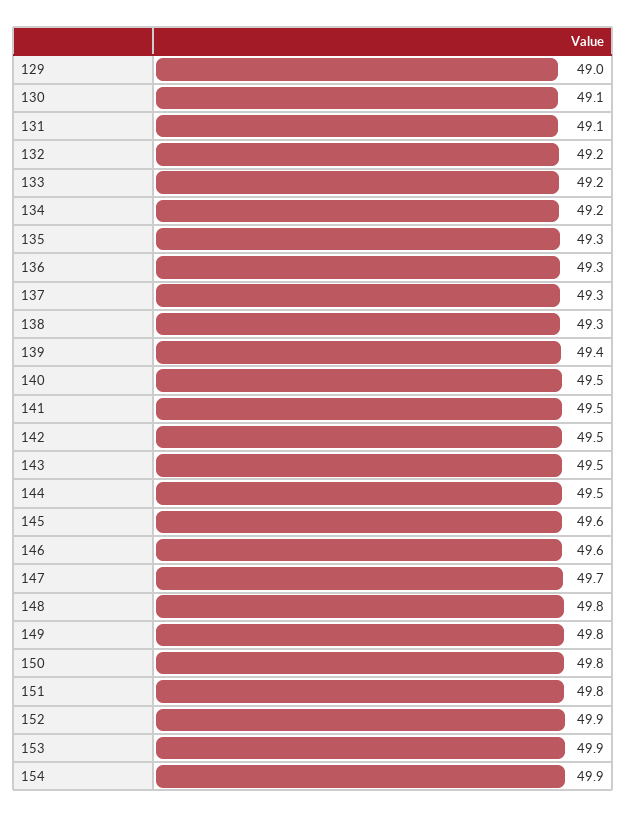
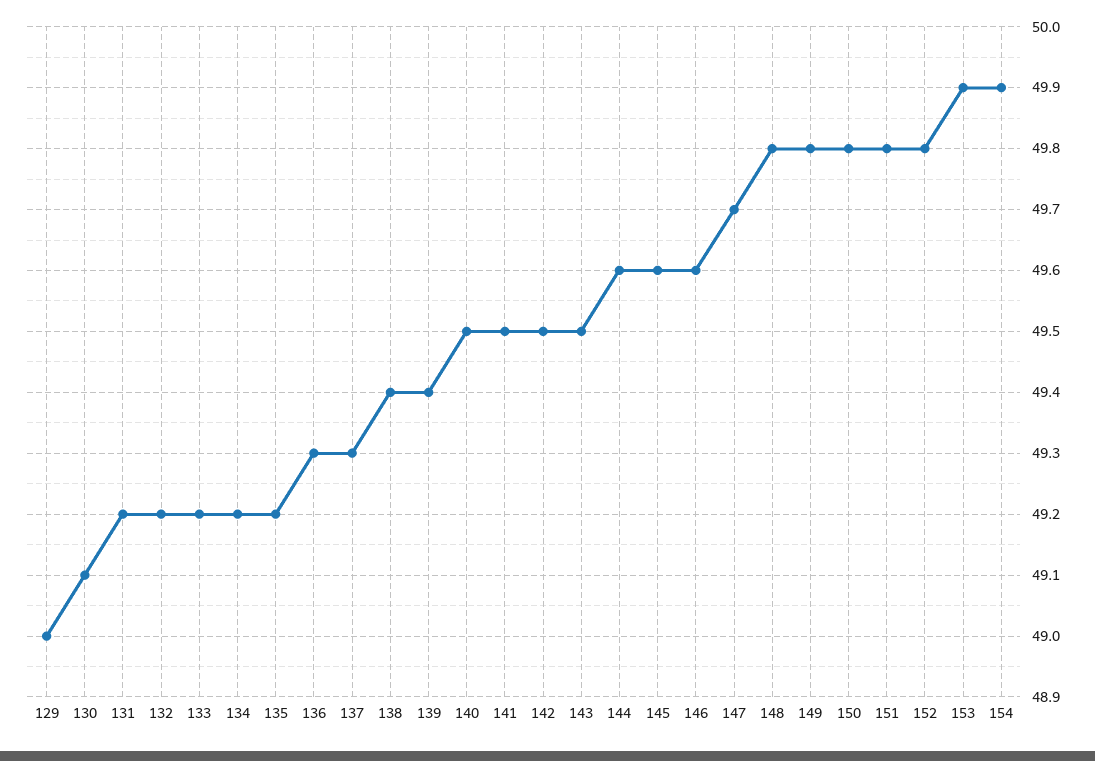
131: 49.1 -> 49.2
135: 49.3 -> 49.2
138: 49.3 -> 49.4
144: 49.5 -> 49.6
152: 49.9 -> 49.8

